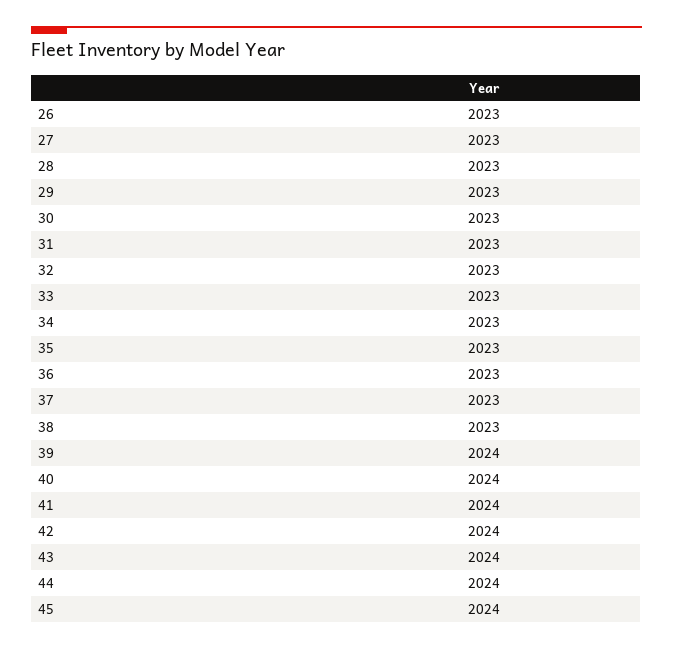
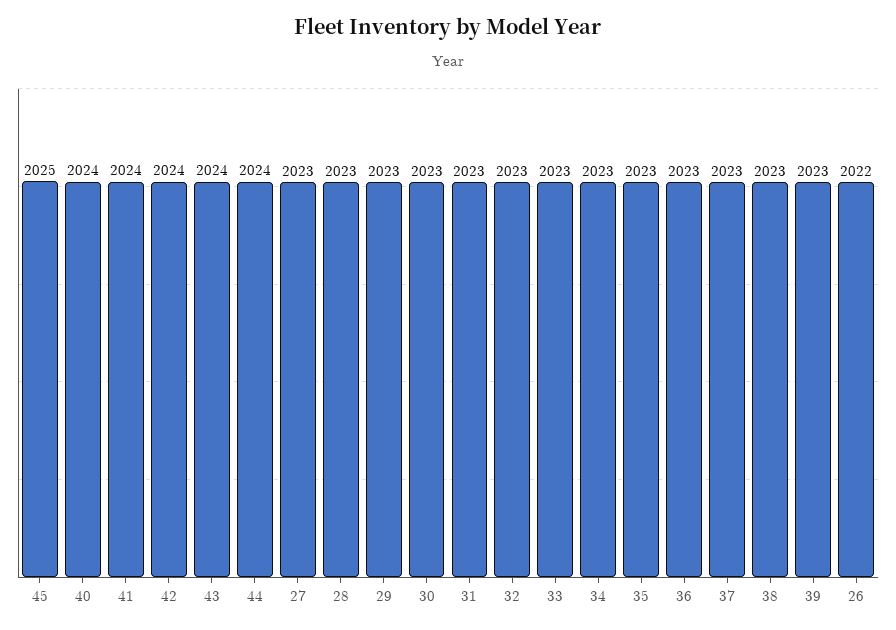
26: 2023 -> 2022
39: 2024 -> 2023
45: 2024 -> 2025

